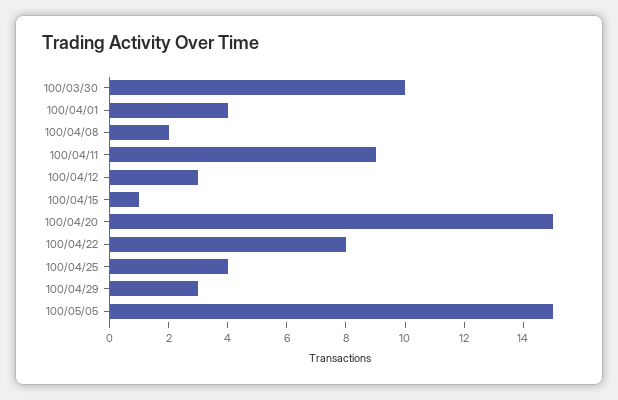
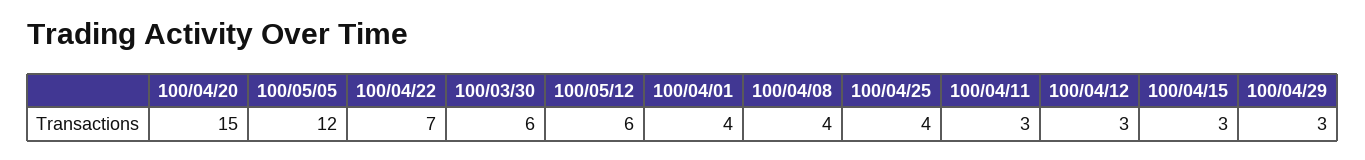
100/03/30: 10 -> 6
100/04/08: 2 -> 4
100/04/11: 9 -> 3
100/04/15: 1 -> 3
100/04/22: 8 -> 7
100/05/05: 15 -> 12
100/05/12: none -> 6

